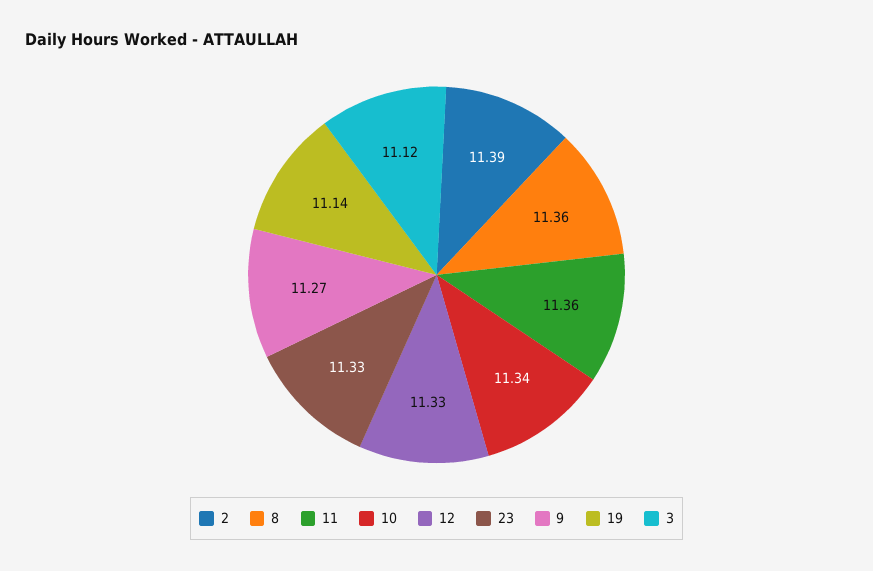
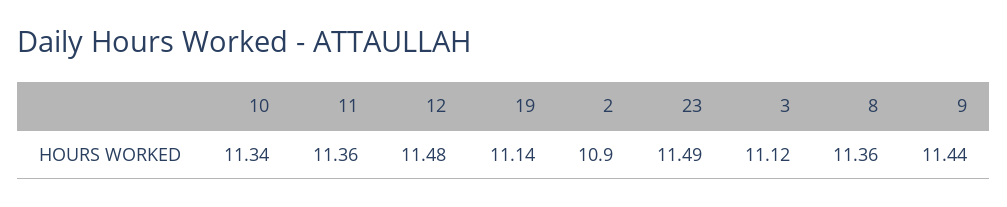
2: 11.39 -> 10.9
12: 11.33 -> 11.48
23: 11.33 -> 11.49
9: 11.27 -> 11.44

